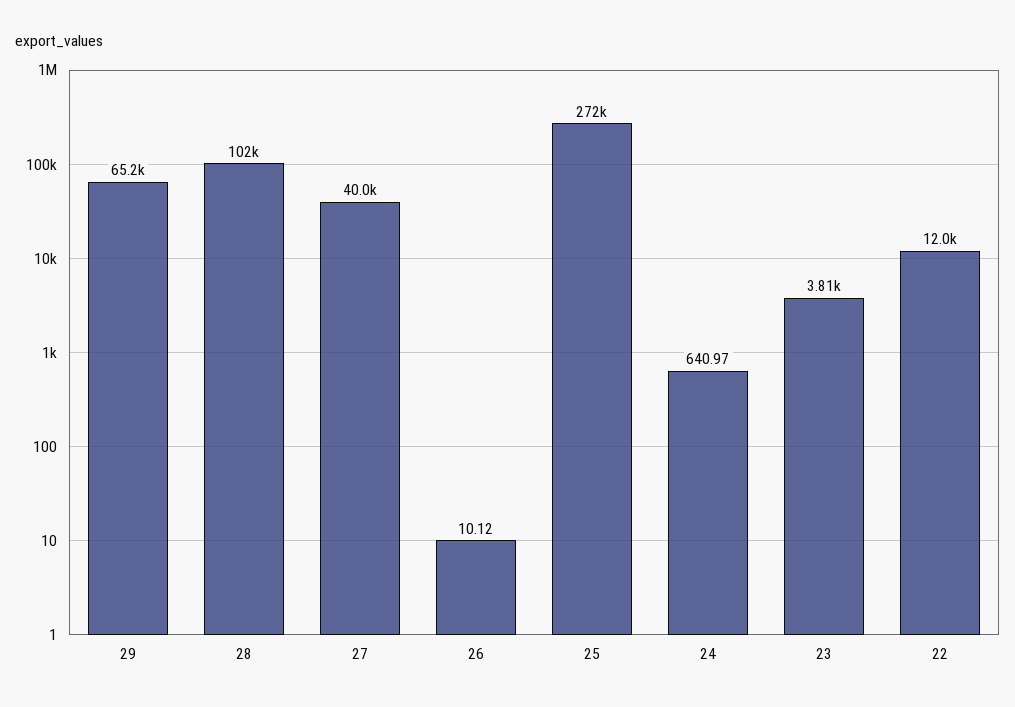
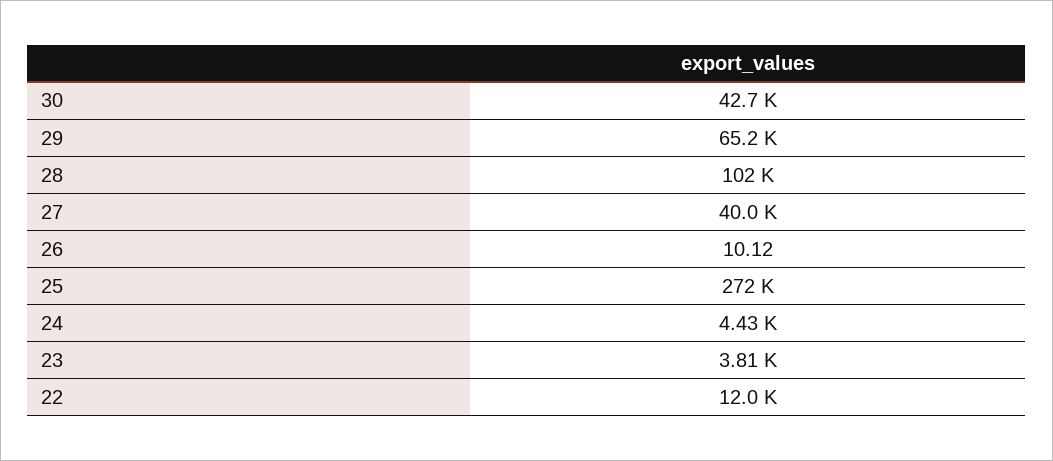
24: 640.97 -> 4430
30: none -> 42700

